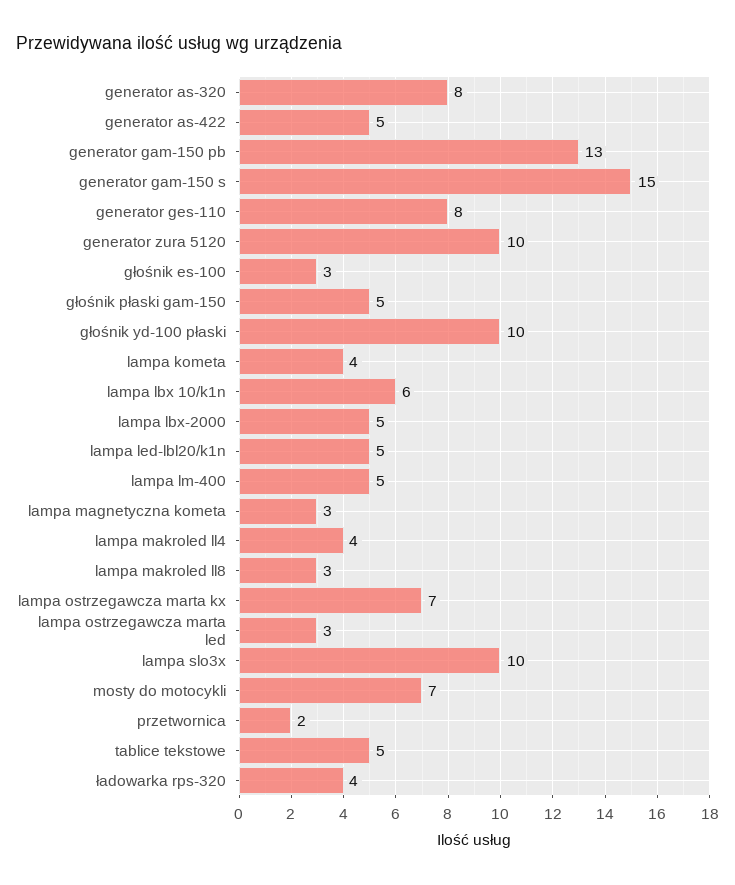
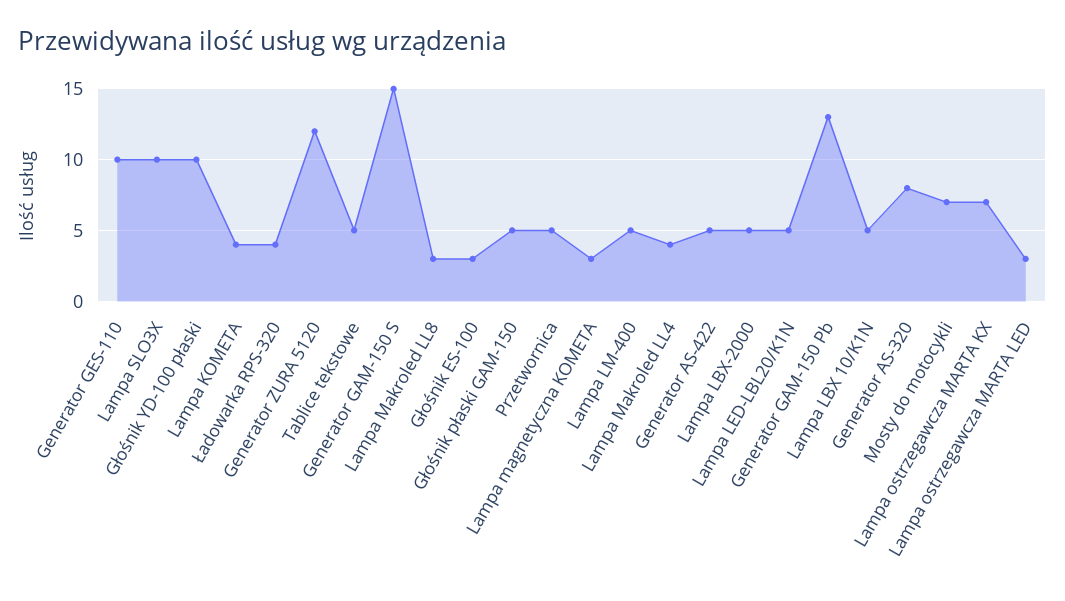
generator ges-110: 8 -> 10
generator zura 5120: 10 -> 12
lampa lbx 10/k1n: 6 -> 5
przetwornica: 2 -> 5

